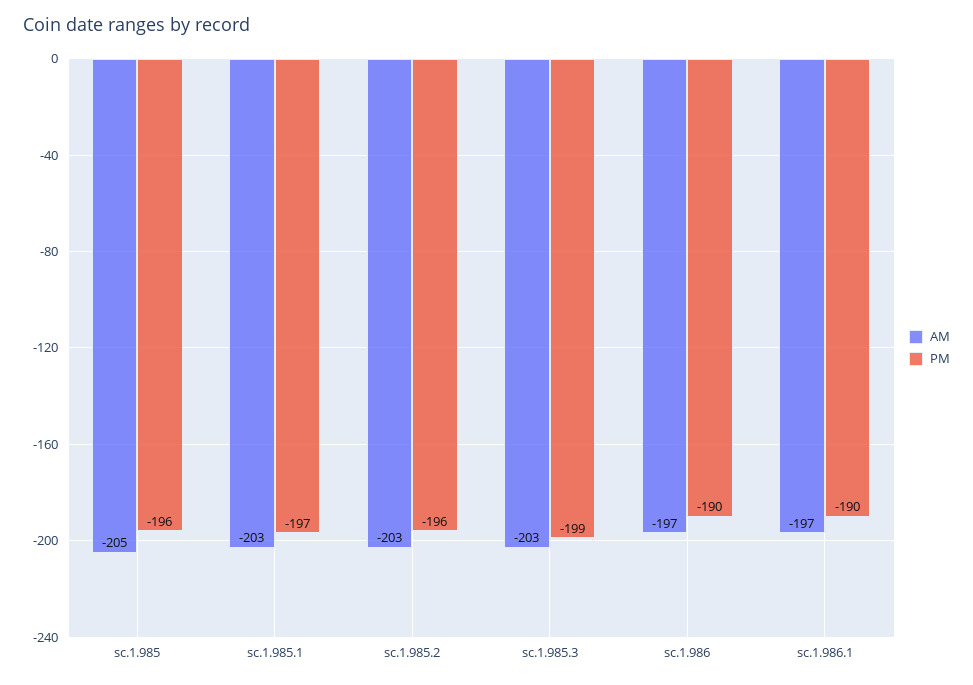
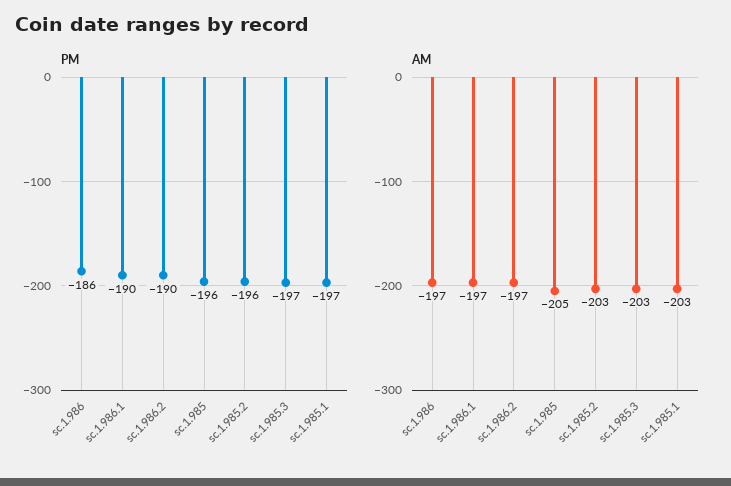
PM, sc.1.985.3: -199 -> -197
PM, sc.1.986: -190 -> -186
PM, sc.1.986.2: none -> -190
AM, sc.1.986.2: none -> -197

